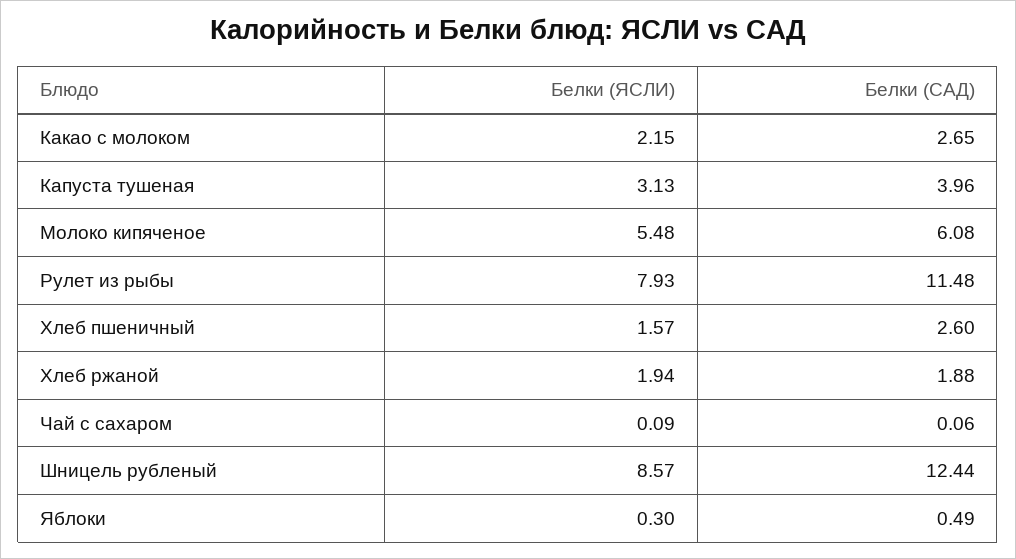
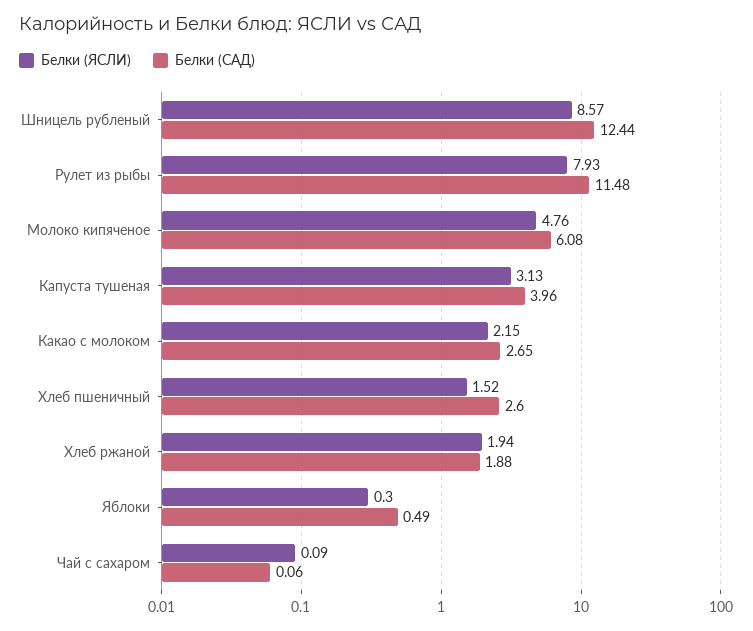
Белки (ЯСЛИ), Молоко кипяченое: 5.48 -> 4.76
Белки (ЯСЛИ), Хлеб пшеничный: 1.57 -> 1.52

